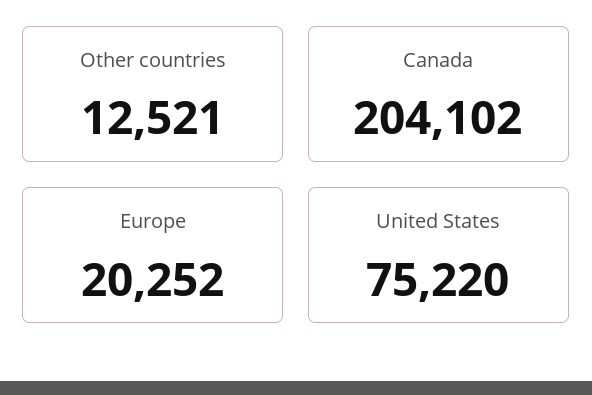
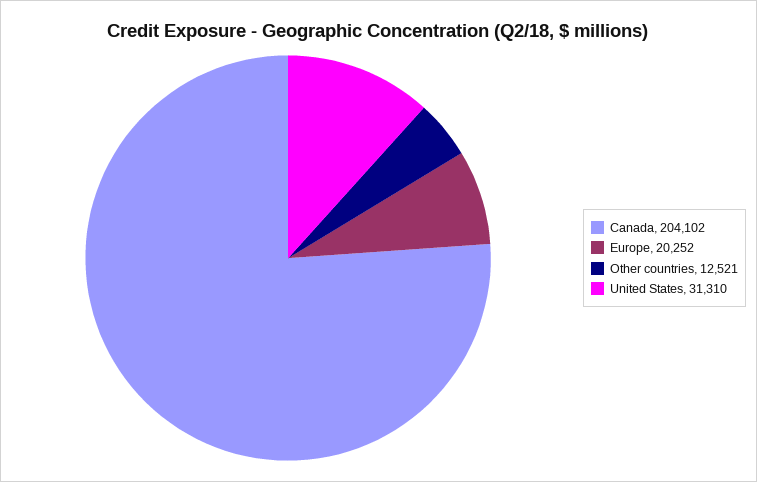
United States: 75220 -> 31310

